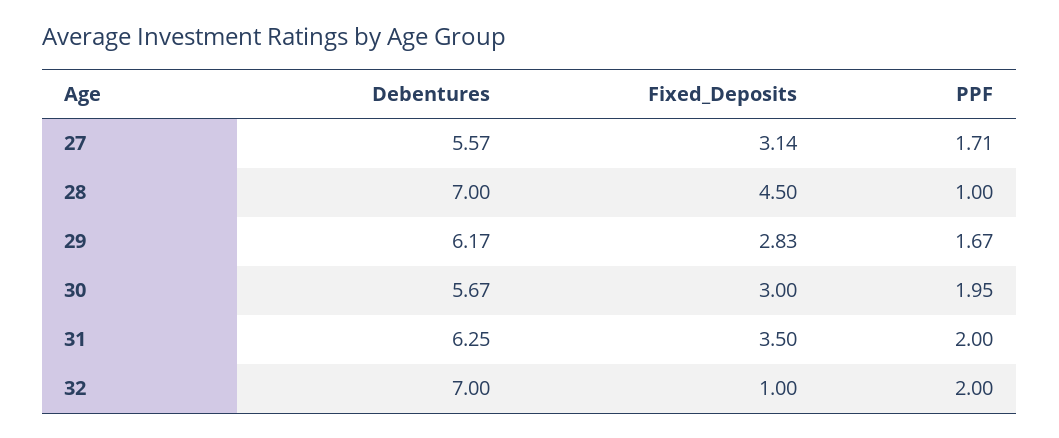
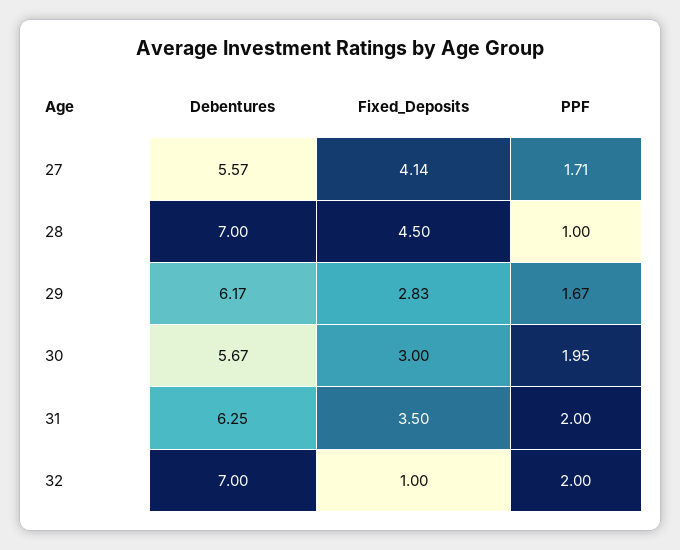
Fixed_Deposits, 27: 3.14 -> 4.14

